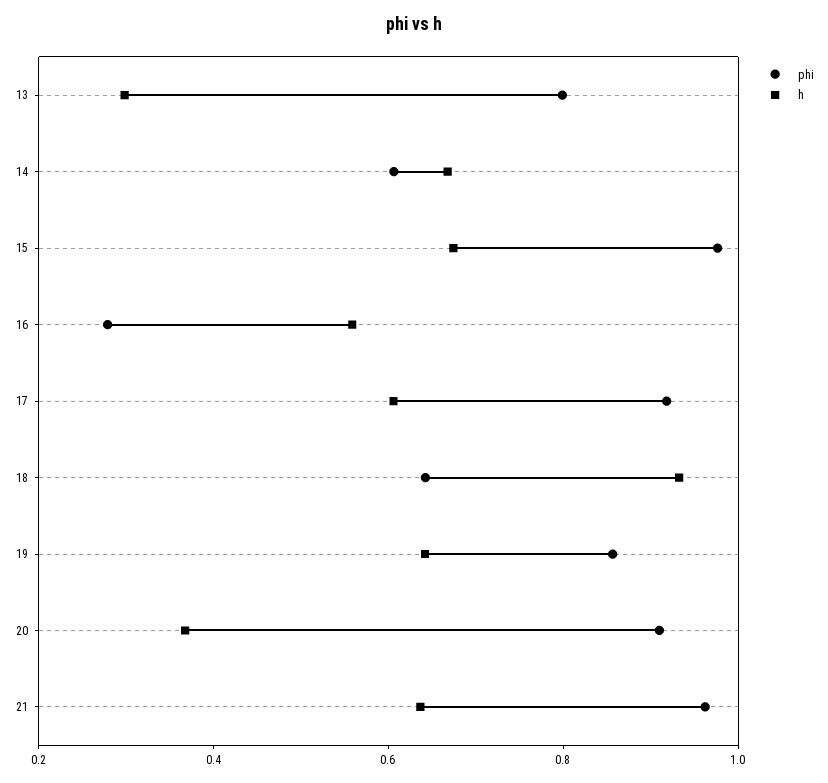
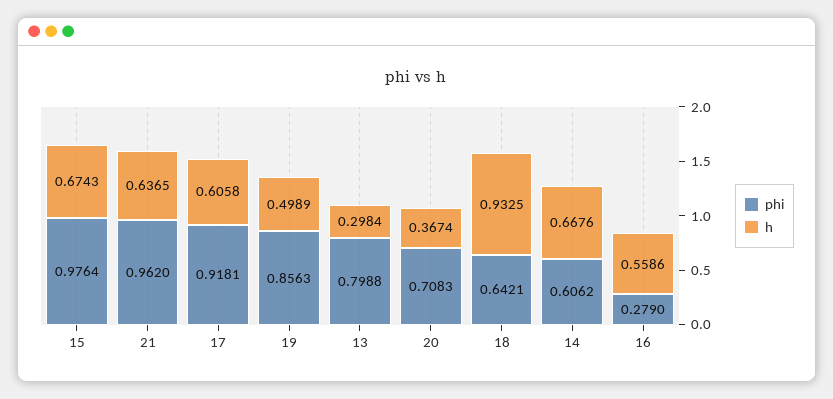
h, 19: 0.65 -> 0.4989
phi, 20: 0.9 -> 0.7083

